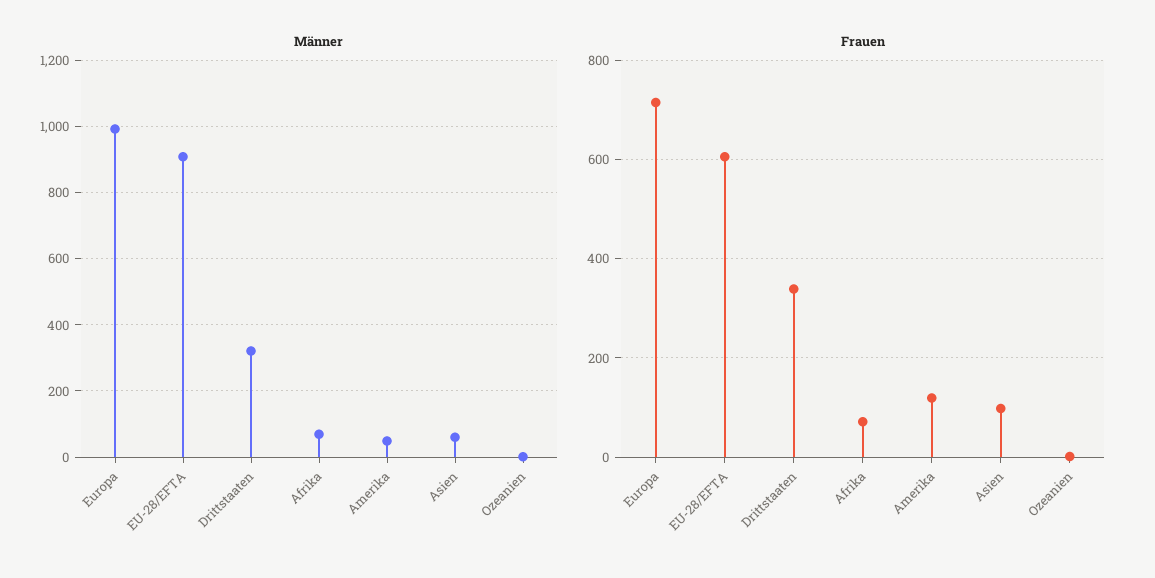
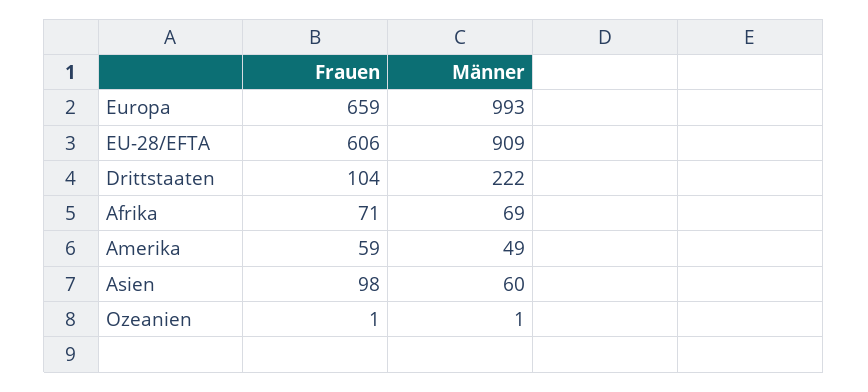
Männer, Drittstaaten: 320 -> 222
Frauen, Europa: 720 -> 659
Frauen, Drittstaaten: 340 -> 104
Frauen, Amerika: 120 -> 59

